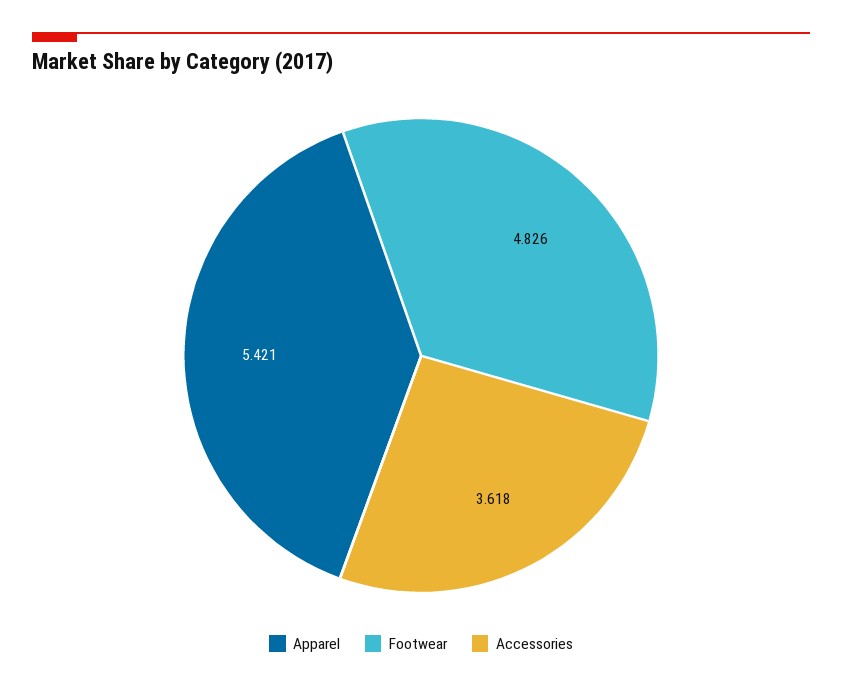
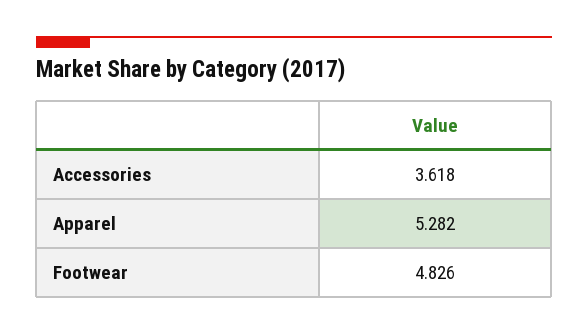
Apparel: 5.421 -> 5.282

